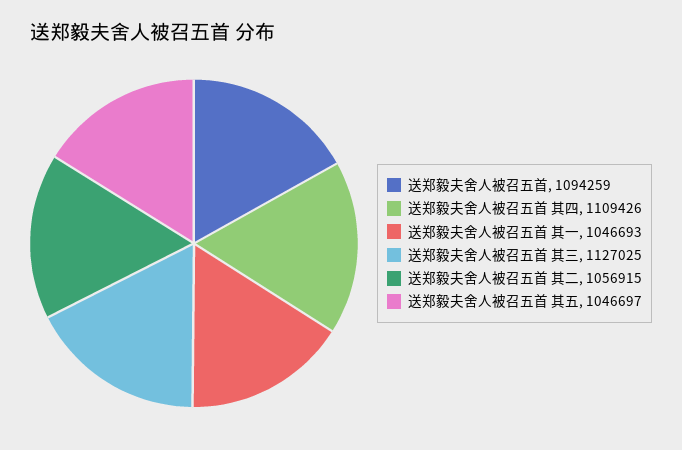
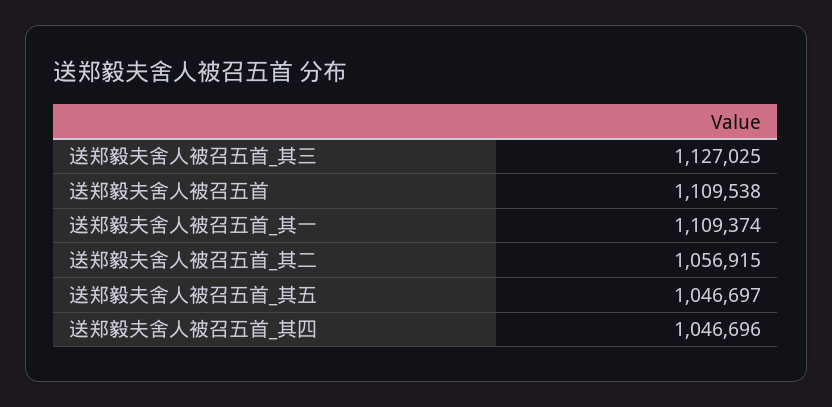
送郑毅夫舍人被召五首: 1094259 -> 1109538
送郑毅夫舍人被召五首 其四: 1109426 -> 1046696
送郑毅夫舍人被召五首 其一: 1046693 -> 1109374

